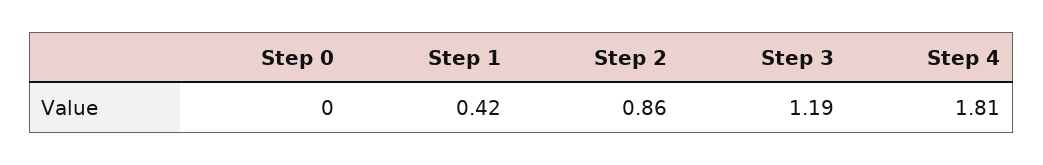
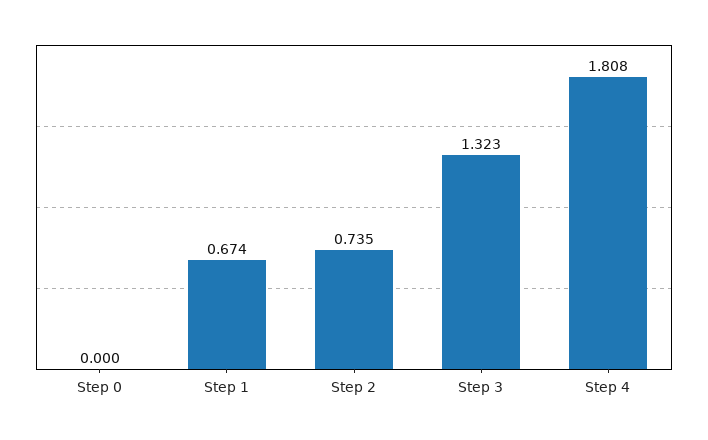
Step 1: 0.42 -> 0.674
Step 2: 0.86 -> 0.735
Step 3: 1.19 -> 1.323

